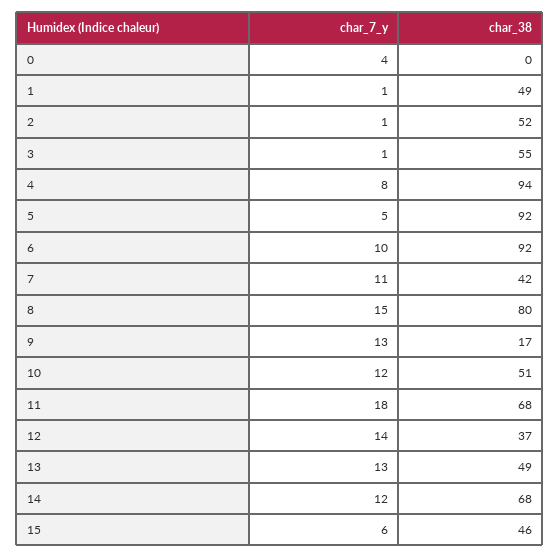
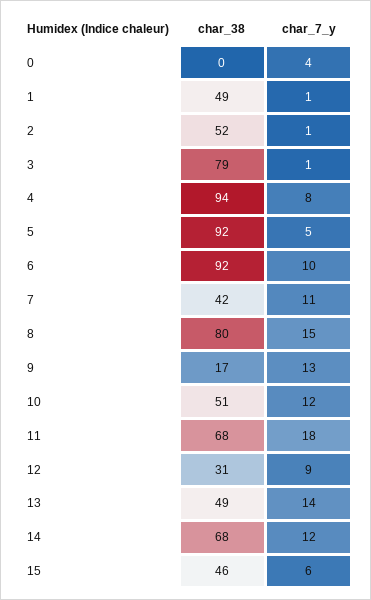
char_38, 3: 55 -> 79
char_7_y, 12: 14 -> 9
char_38, 12: 37 -> 31
char_7_y, 13: 13 -> 14

